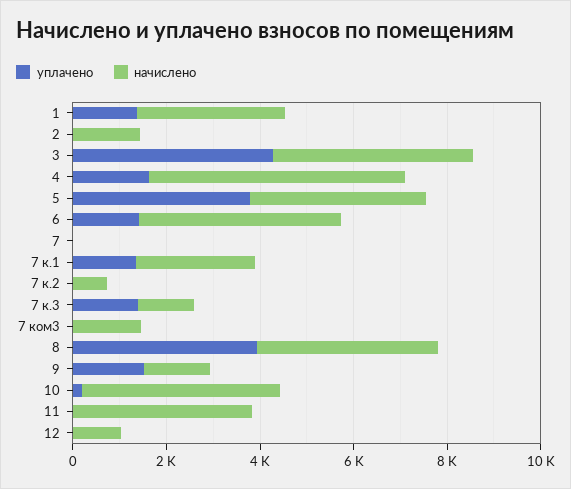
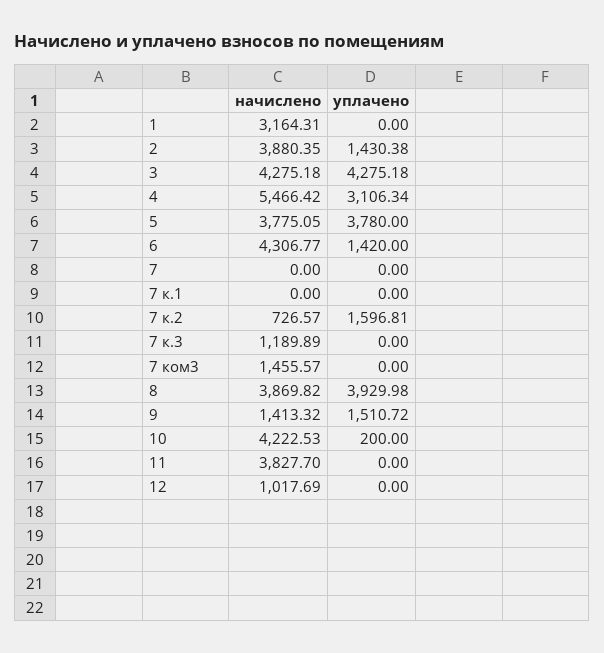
уплачено, 1: 1500 -> 0
уплачено, 2: 0 -> 1430.38
начислено, 2: 1500 -> 3880.35
уплачено, 4: 1500 -> 3106.34
уплачено, 7 к.1: 1500 -> 0
начислено, 7 к.1: 2500 -> 0
уплачено, 7 к.2: 0 -> 1596.81
уплачено, 7 к.3: 1500 -> 0

